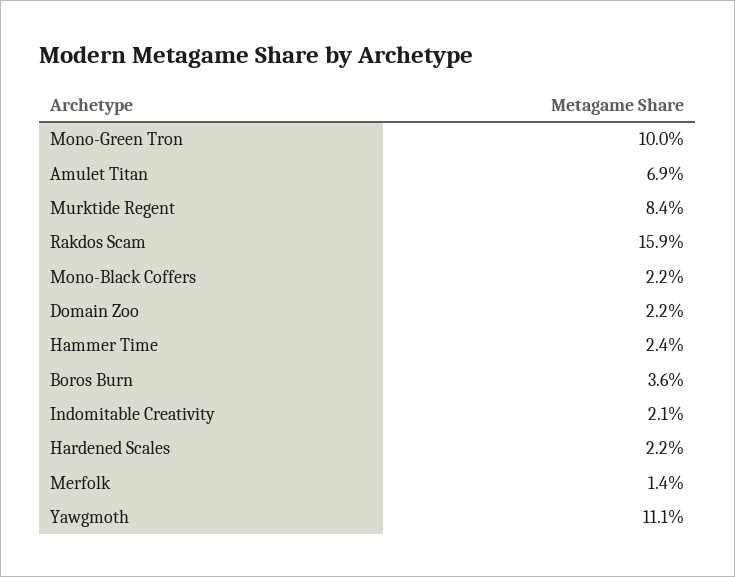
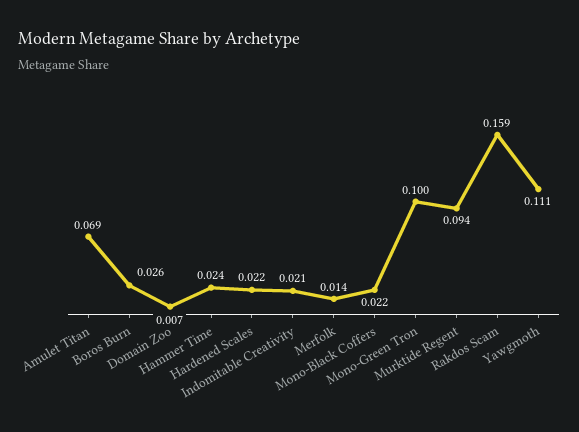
Murktide Regent: 0.084 -> 0.094
Domain Zoo: 0.022 -> 0.007
Boros Burn: 0.036 -> 0.026

